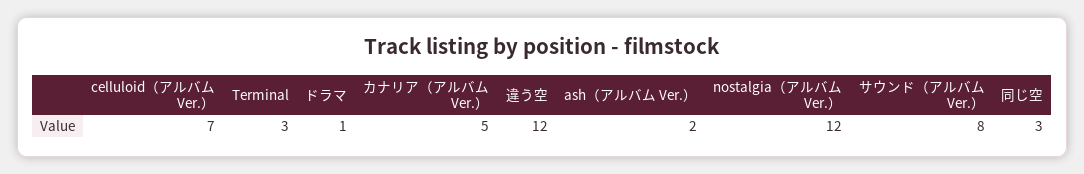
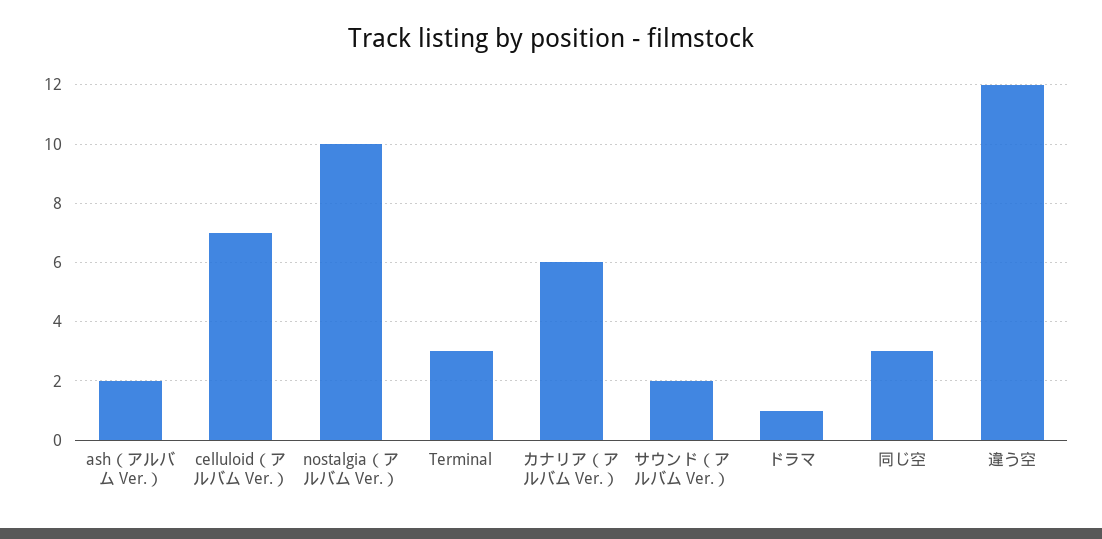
カナリア（アルバム Ver.）: 5 -> 6
nostalgia（アルバム Ver.）: 12 -> 10
サウンド（アルバム Ver.）: 8 -> 2

